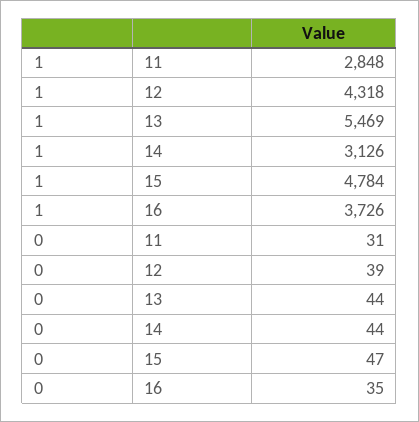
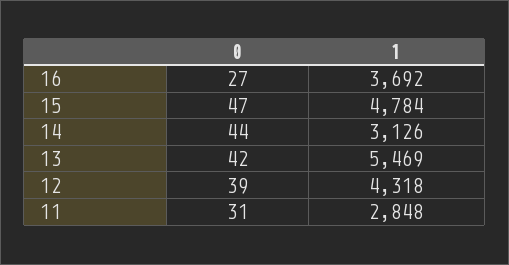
1, 16: 3726 -> 3692
0, 13: 44 -> 42
0, 16: 35 -> 27

